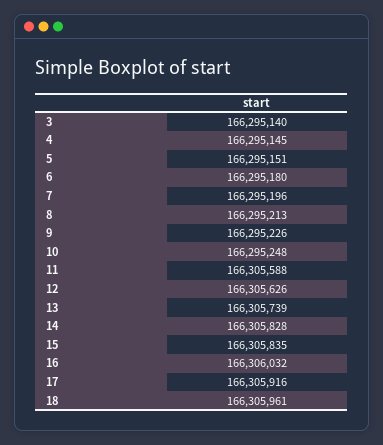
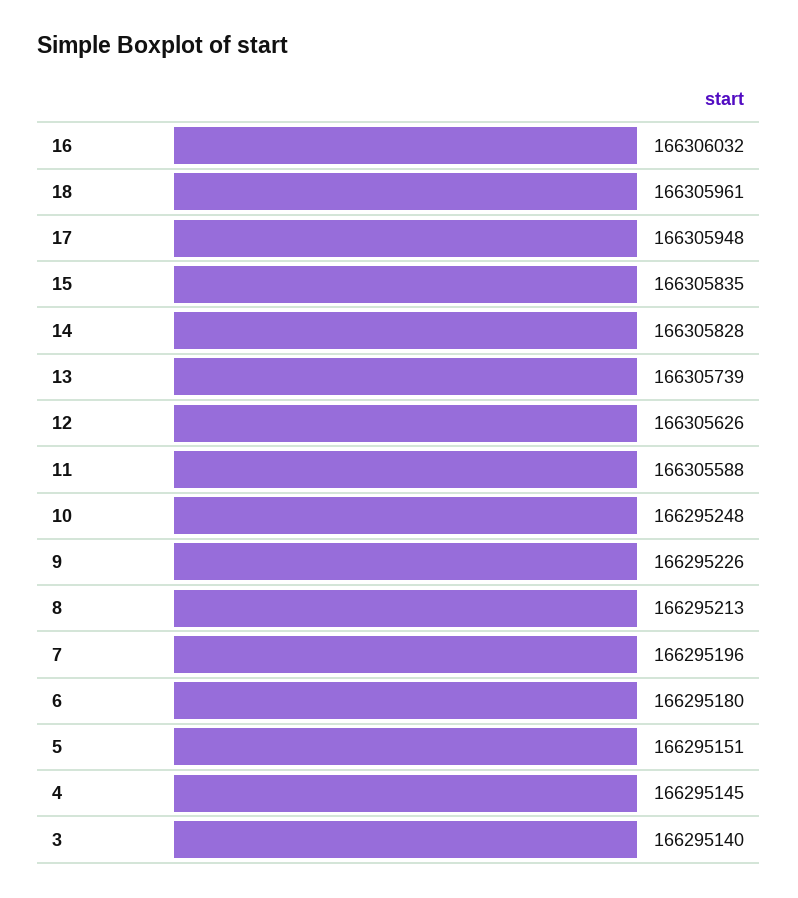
17: 166305916 -> 166305948

